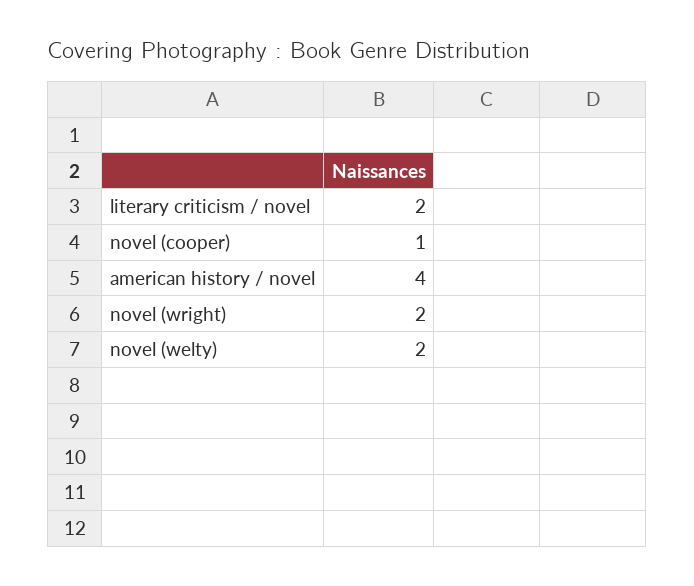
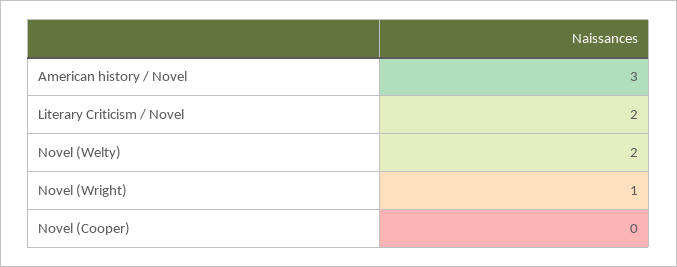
novel (cooper): 1 -> 0
american history / novel: 4 -> 3
novel (wright): 2 -> 1

